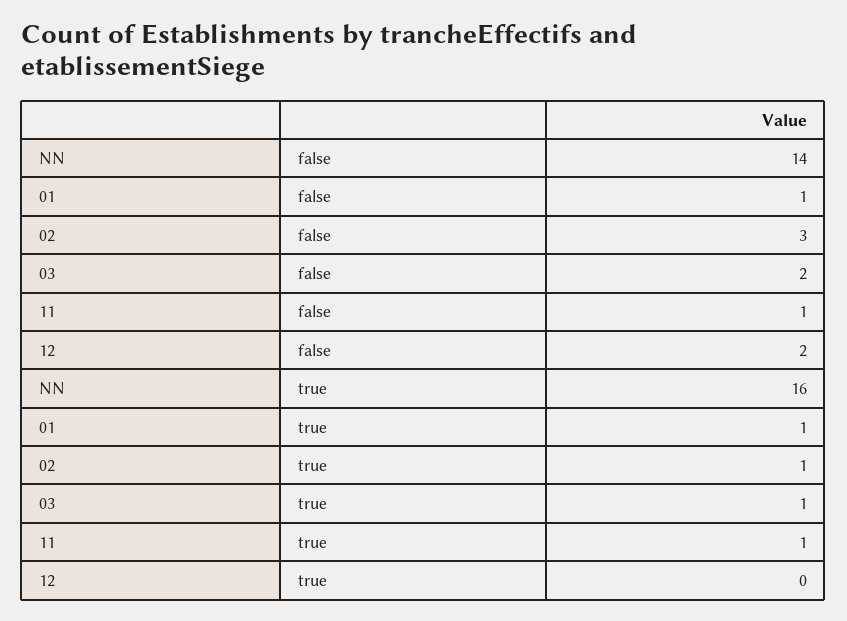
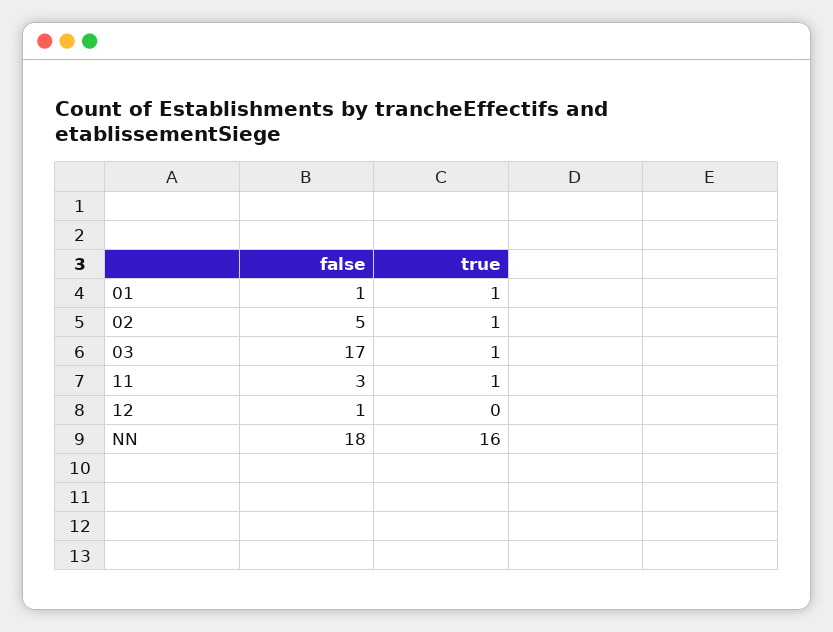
NN, false: 14 -> 18
02, false: 3 -> 5
03, false: 2 -> 17
11, false: 1 -> 3
12, false: 2 -> 1

